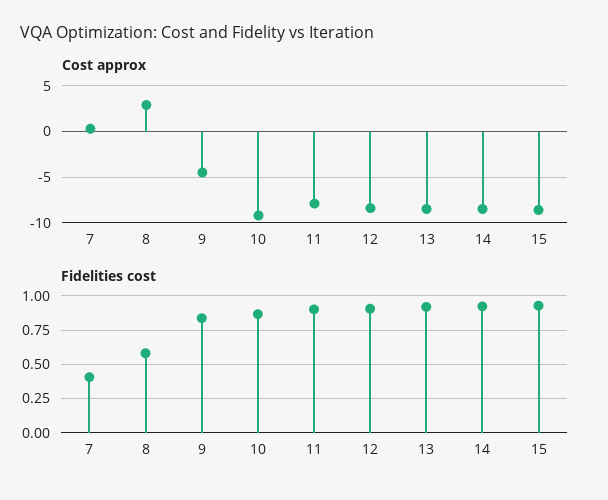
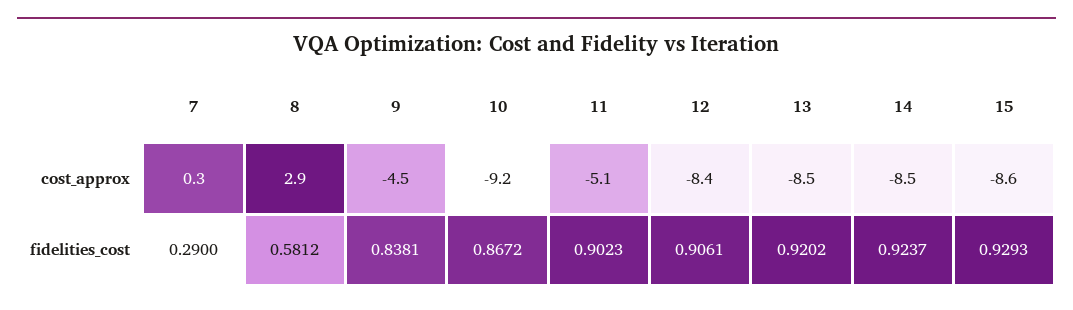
Cost approx, 11: -8 -> -5.1
Fidelities cost, 7: 0.4 -> 0.29

